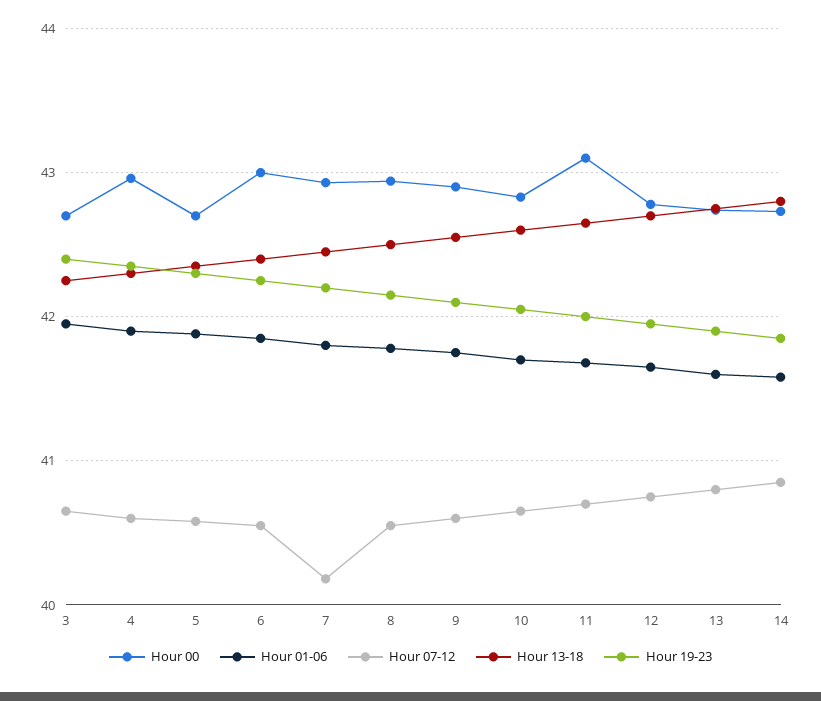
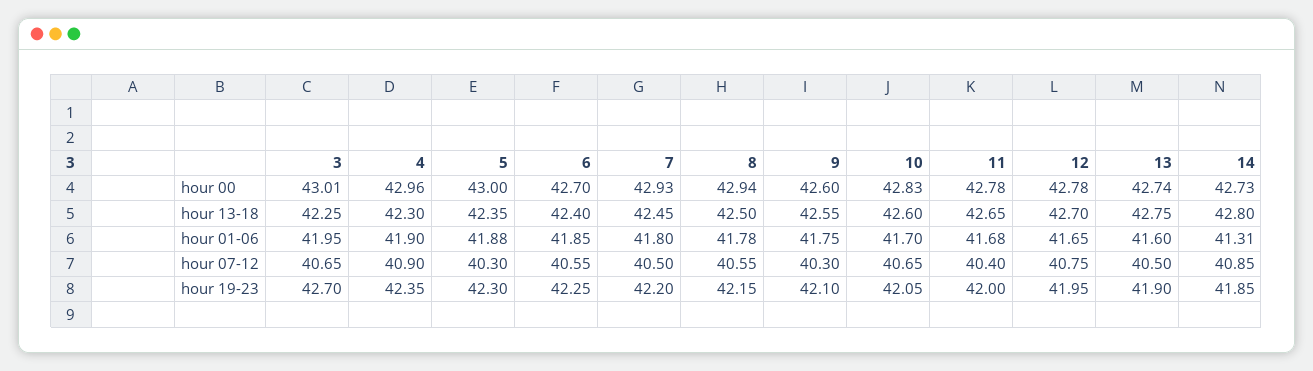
Hour 00, 3: 42.7 -> 43.01
Hour 19-23, 3: 42.4 -> 42.7
Hour 07-12, 4: 40.6 -> 40.9
Hour 00, 5: 42.7 -> 43
Hour 07-12, 5: 40.6 -> 40.3
Hour 00, 6: 43 -> 42.7
Hour 07-12, 7: 40.2 -> 40.5
Hour 00, 9: 42.9 -> 42.6
Hour 07-12, 9: 40.6 -> 40.3
Hour 00, 11: 43.1 -> 42.78
Hour 07-12, 11: 40.7 -> 40.4
Hour 07-12, 13: 40.8 -> 40.5
Hour 01-06, 14: 41.6 -> 41.31

